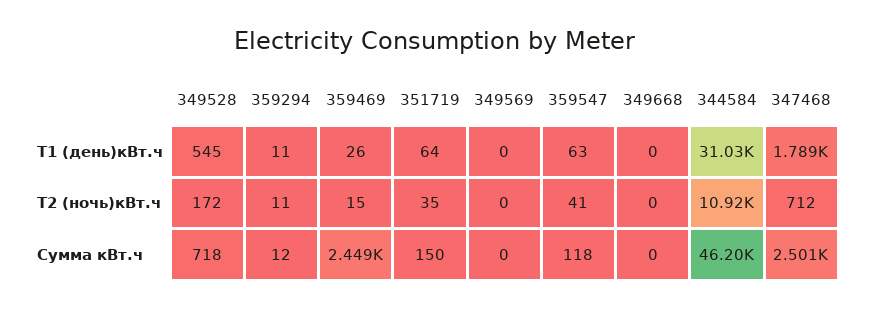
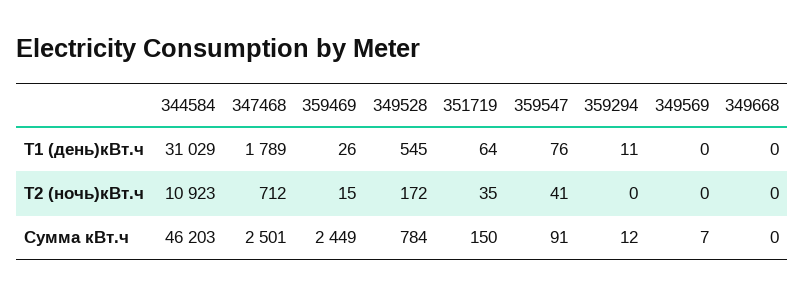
359547, Т1 (день)кВт.ч: 63 -> 76
359294, Т2 (ночь)кВт.ч: 11 -> 0
349528, Сумма кВт.ч: 718 -> 784
349569, Сумма кВт.ч: 0 -> 7
359547, Сумма кВт.ч: 118 -> 91

